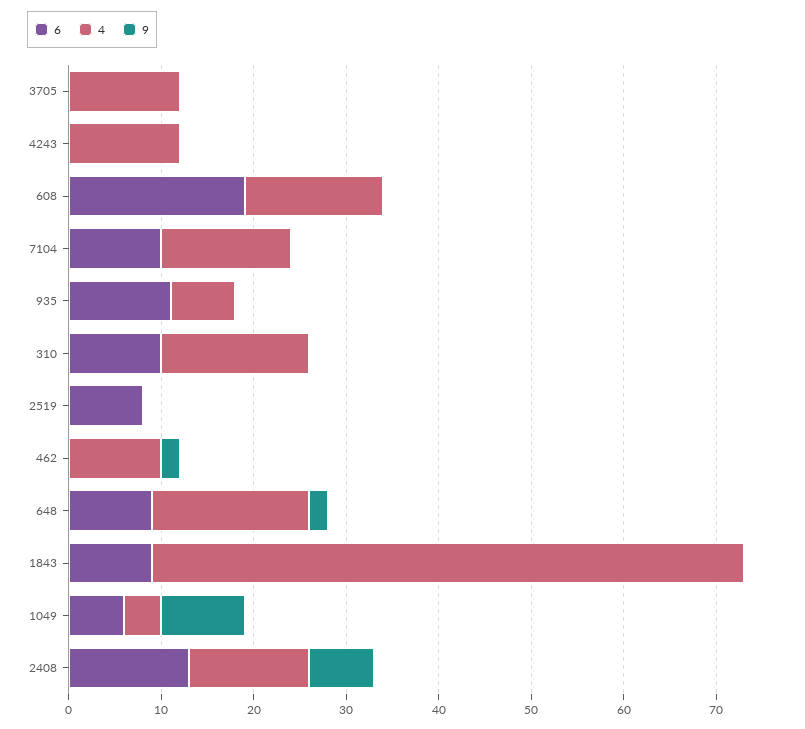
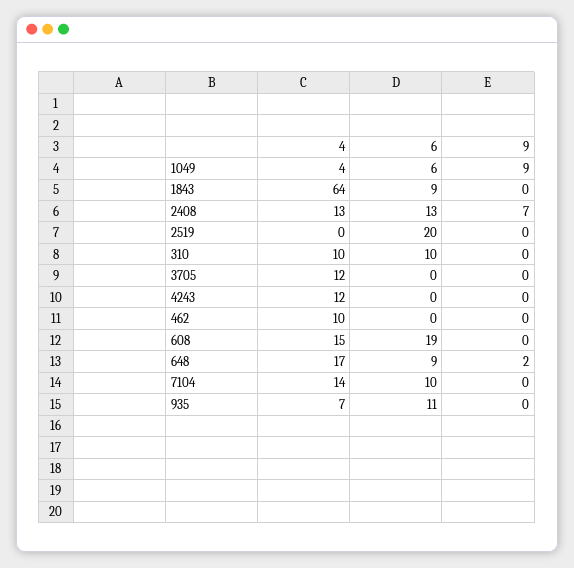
4, 310: 16 -> 10
6, 2519: 8 -> 20
9, 462: 2 -> 0

